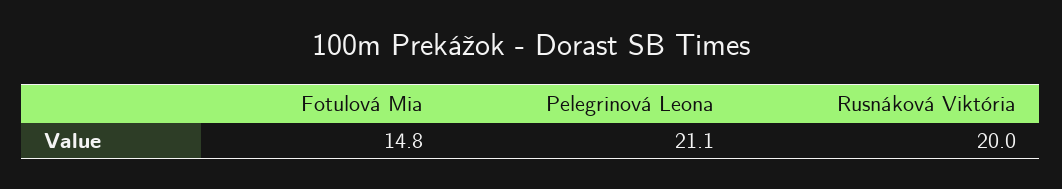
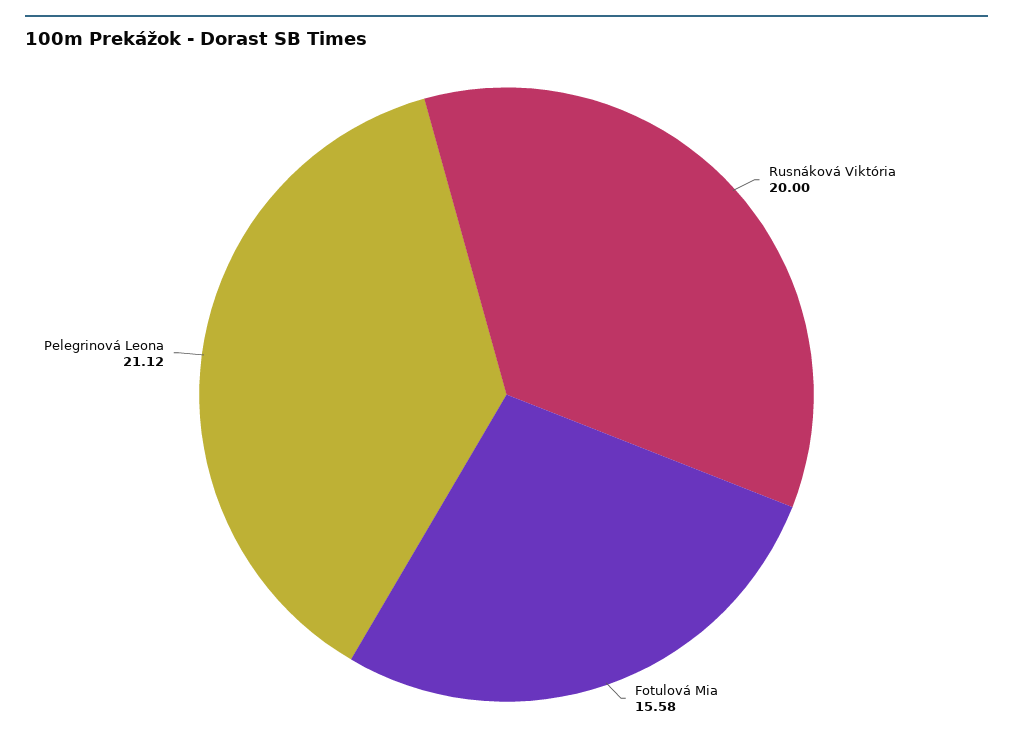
Fotulová Mia: 14.8 -> 15.58

